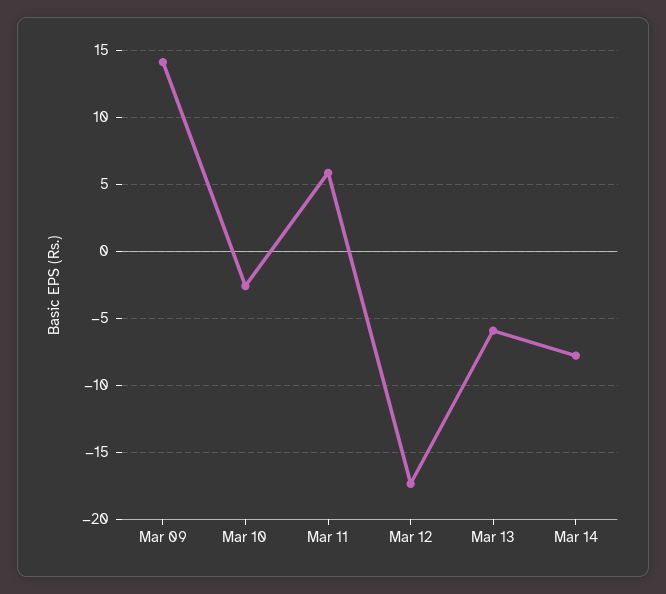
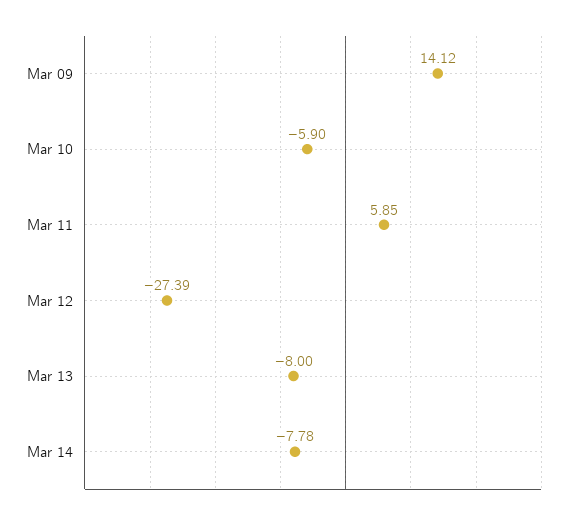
Mar 10: -2.5 -> -5.9
Mar 12: -17.5 -> -27.39
Mar 13: -6 -> -8

